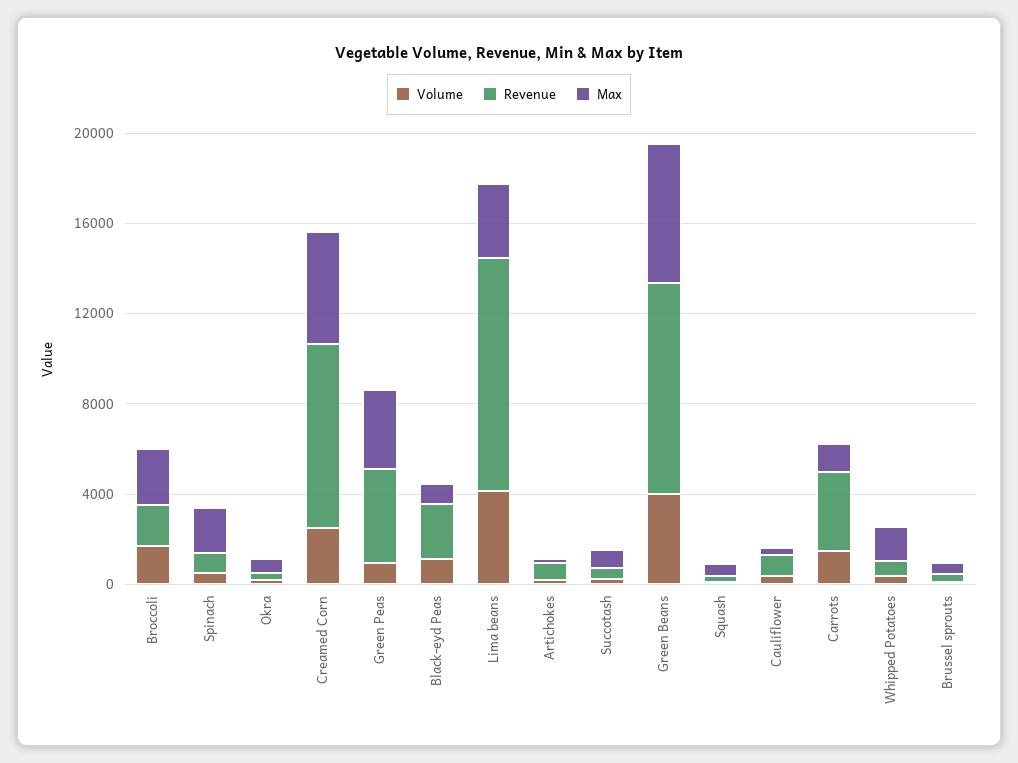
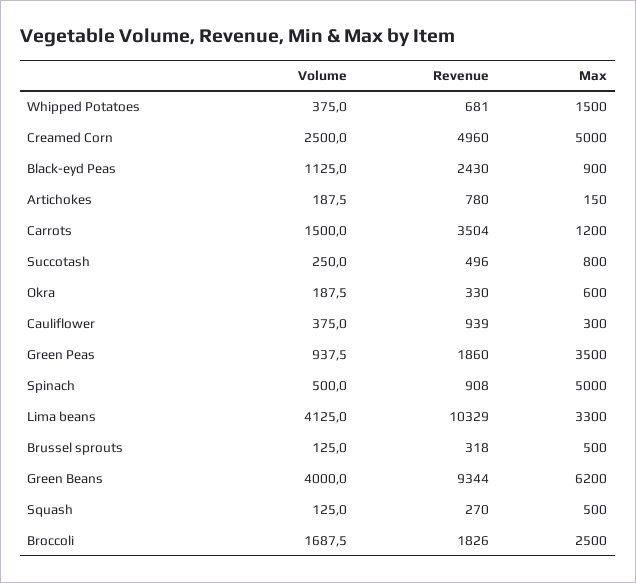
Max, Spinach: 2000 -> 5000
Revenue, Creamed Corn: 8000 -> 4960
Revenue, Green Peas: 4000 -> 1860

